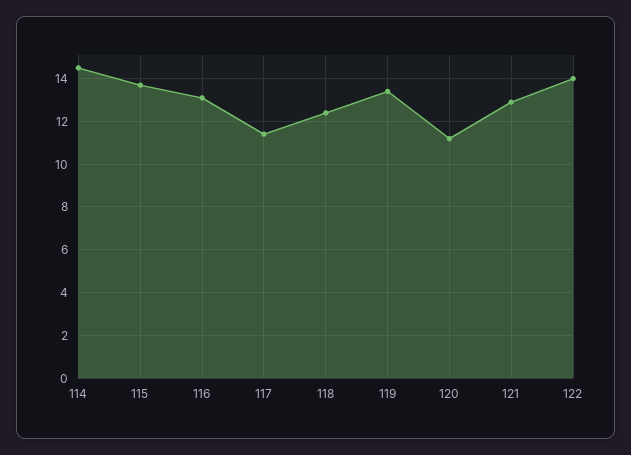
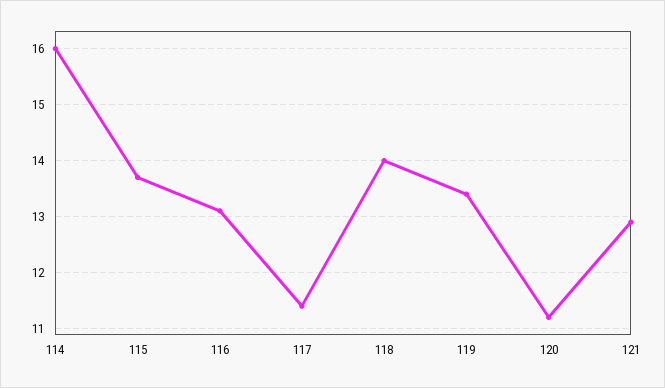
114: 14.5 -> 16
118: 12.5 -> 14
122: 14 -> none

